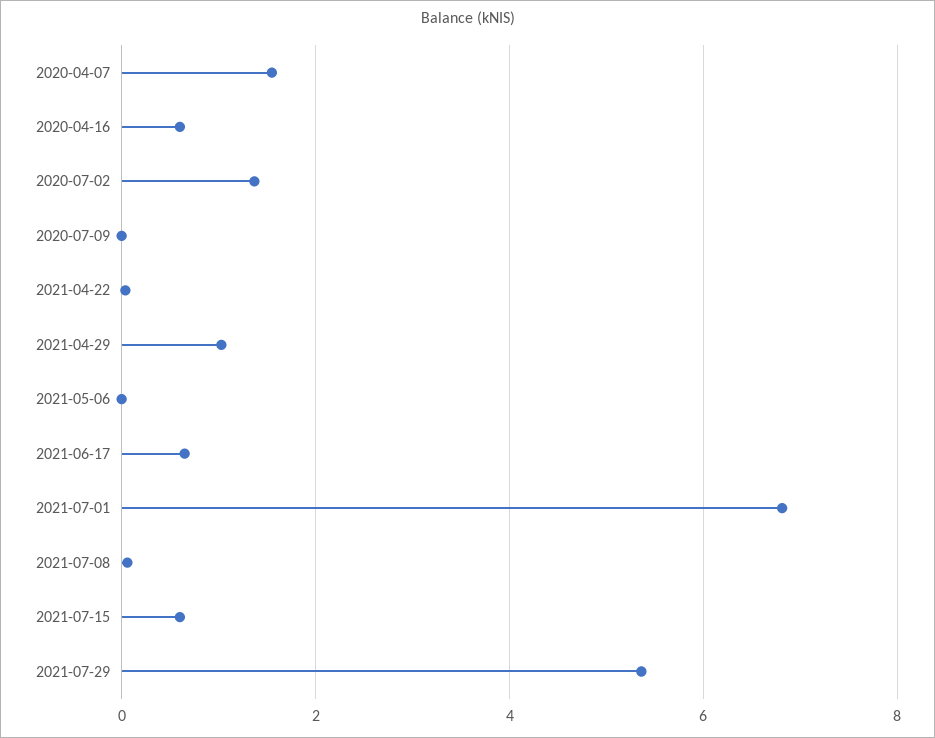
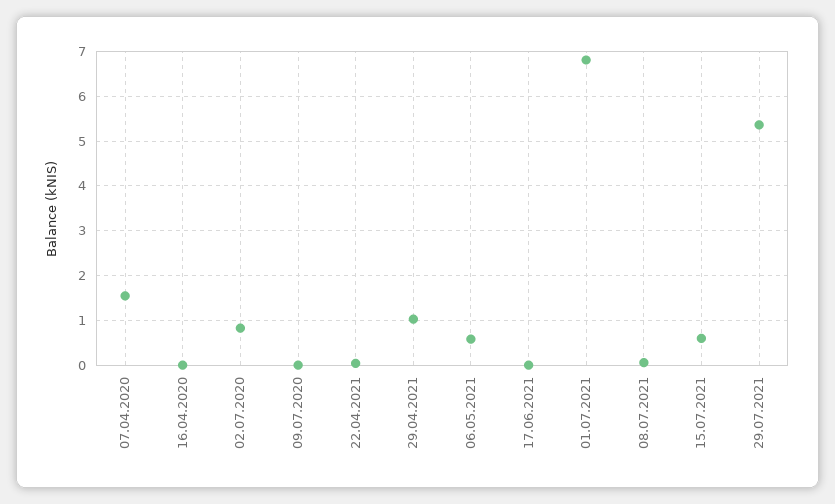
2020-04-16: 0.6 -> 0
2020-07-02: 1.4 -> 0.8
2021-05-06: 0 -> 0.6
2021-06-17: 0.6 -> 0

